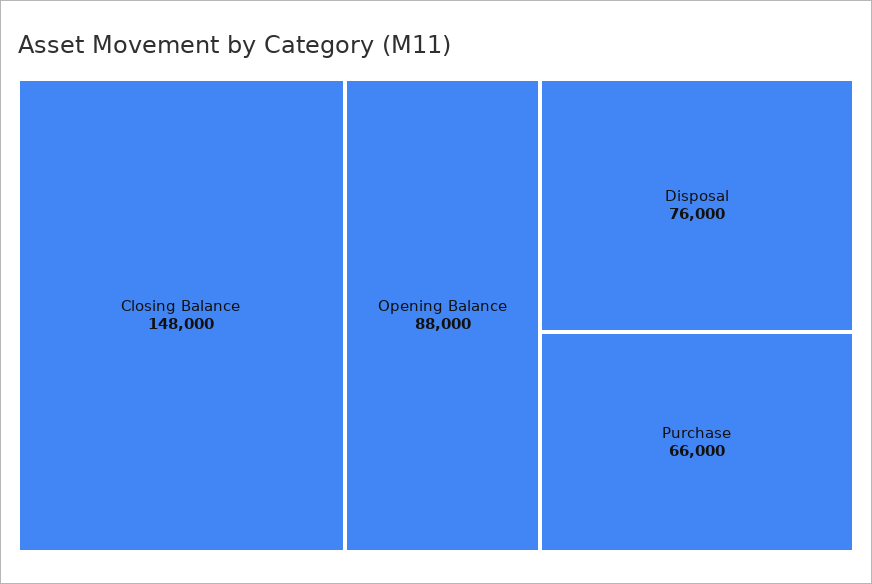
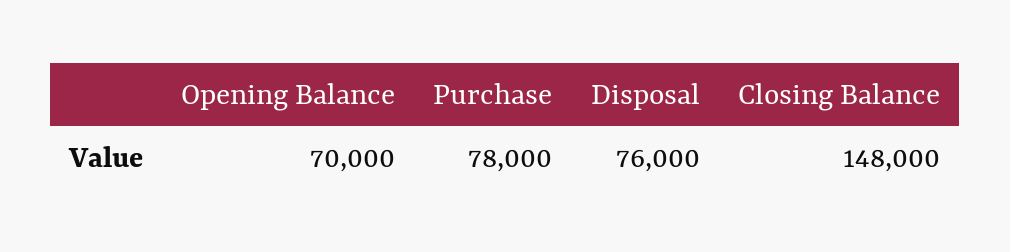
Opening Balance: 88000 -> 70000
Purchase: 66000 -> 78000

